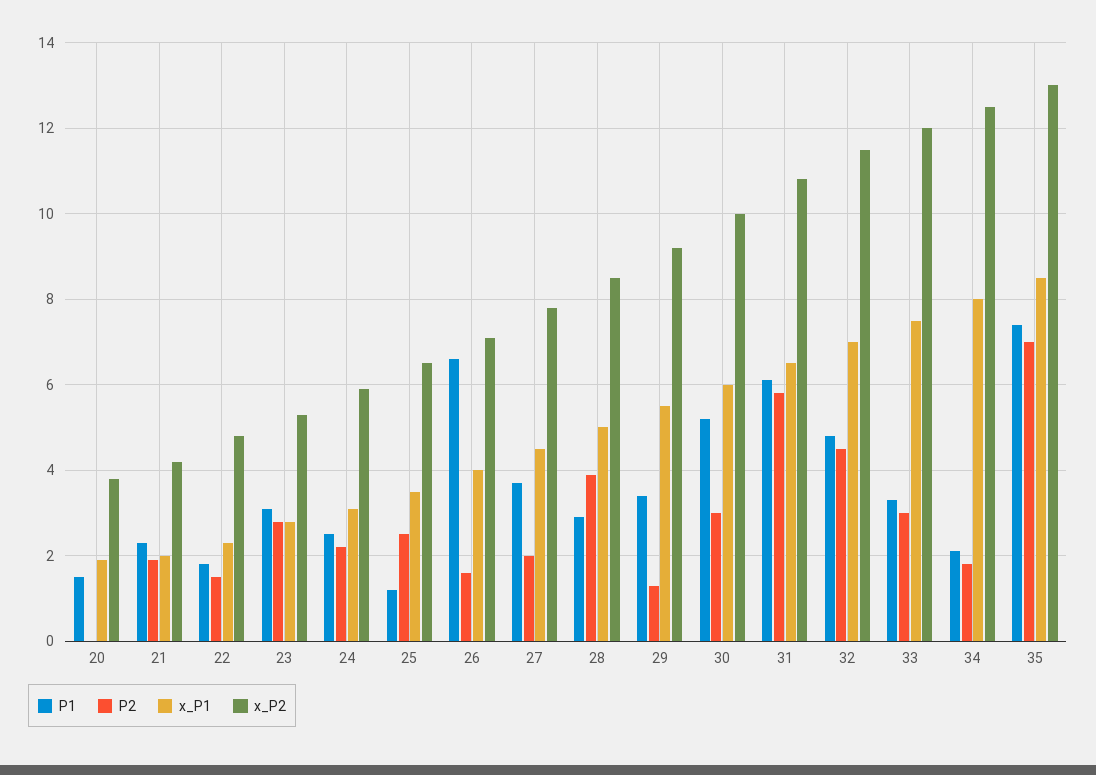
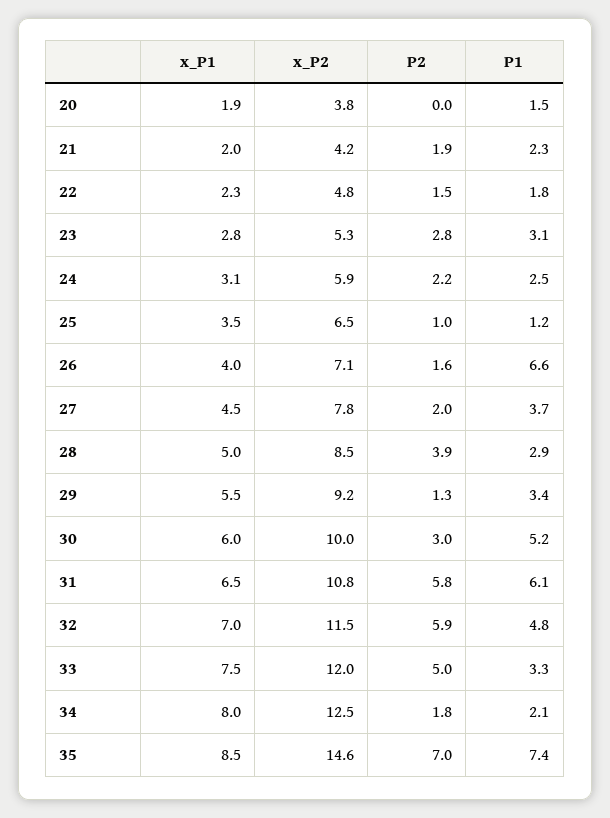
P2, 25: 2.5 -> 1
P2, 32: 4.5 -> 5.9
P2, 33: 3 -> 5
x_P2, 35: 13 -> 14.6

